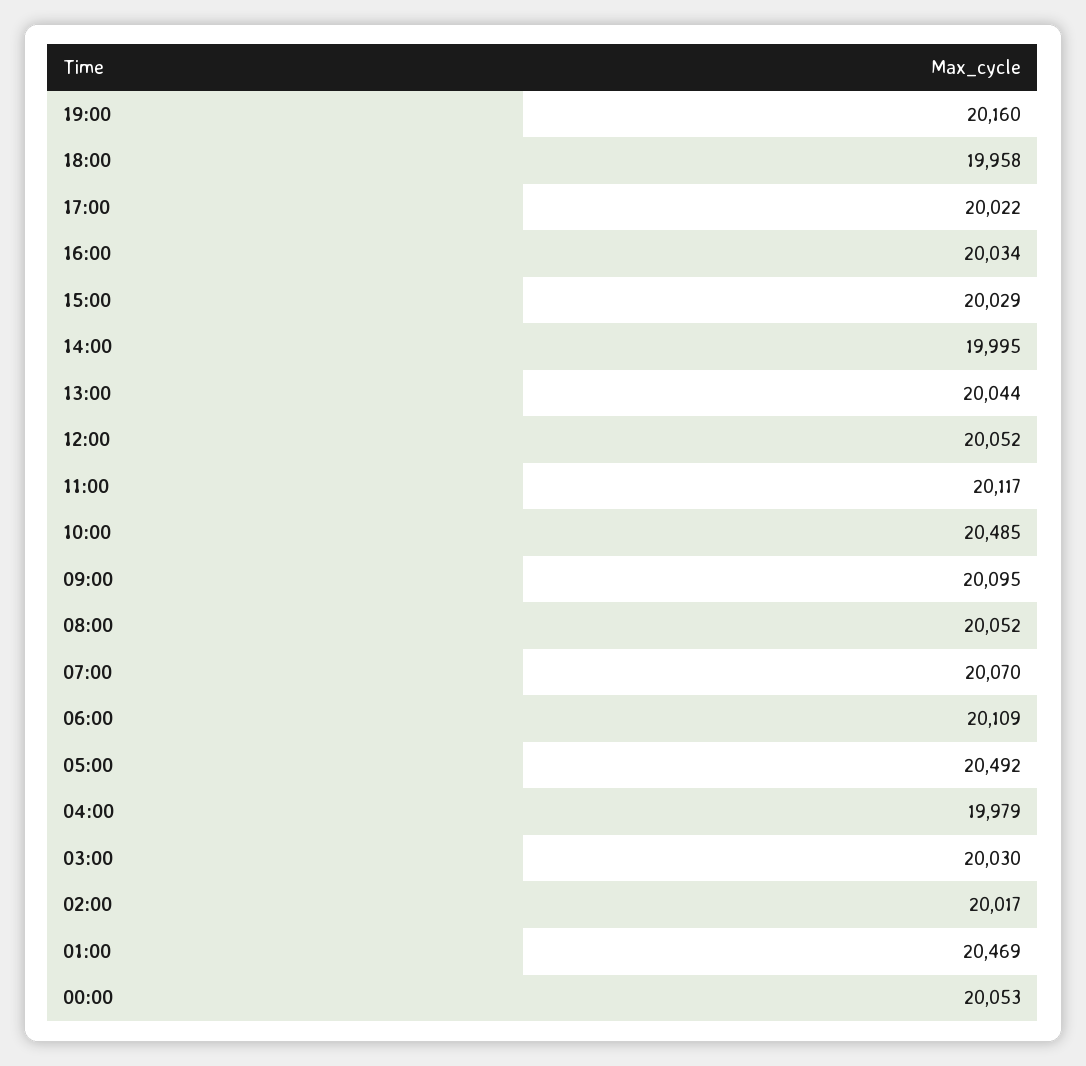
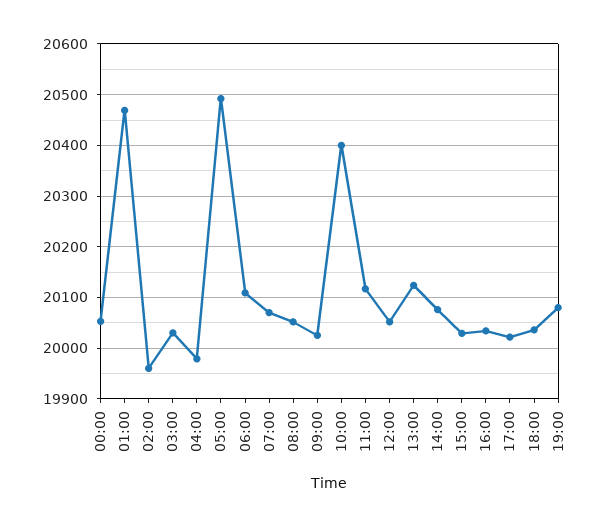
19:00: 20160 -> 20080
18:00: 19958 -> 20040
14:00: 19995 -> 20080
13:00: 20044 -> 20120
10:00: 20485 -> 20400
09:00: 20095 -> 20020
02:00: 20017 -> 19960

